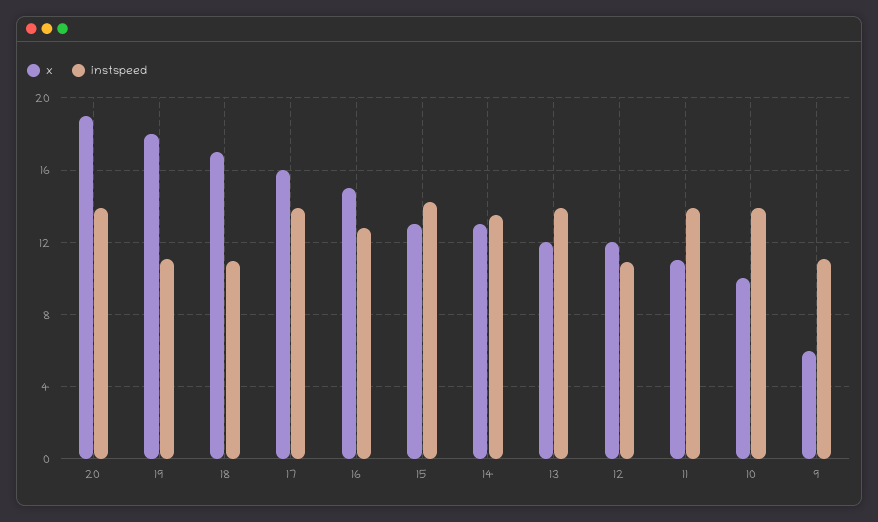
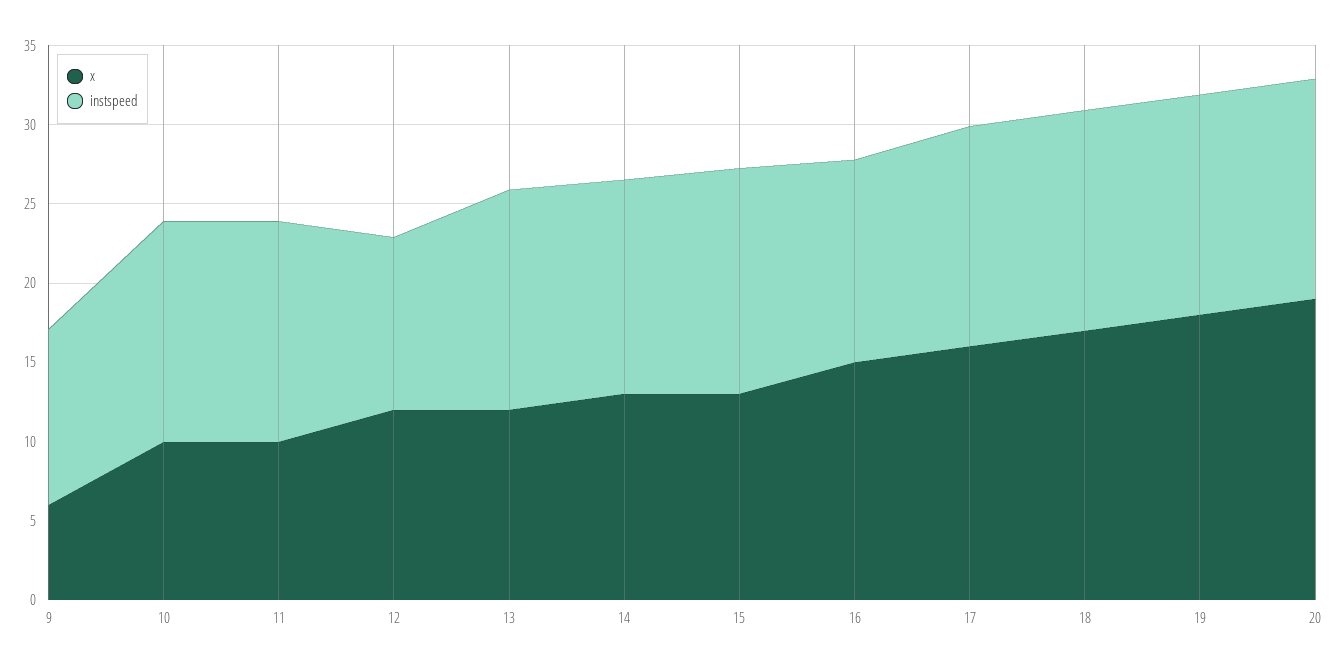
instspeed, 19: 11 -> 14
instspeed, 18: 11 -> 14
x, 11: 11 -> 10

